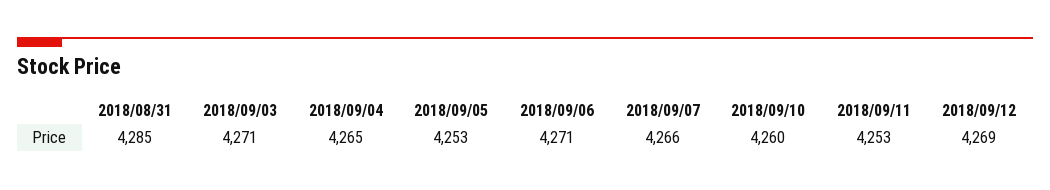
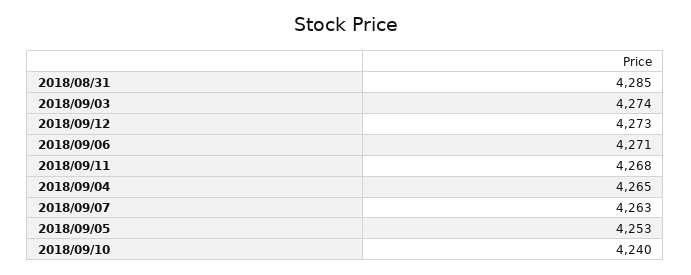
2018/09/03: 4271 -> 4274
2018/09/07: 4266 -> 4263
2018/09/10: 4260 -> 4240
2018/09/11: 4253 -> 4268
2018/09/12: 4269 -> 4273

